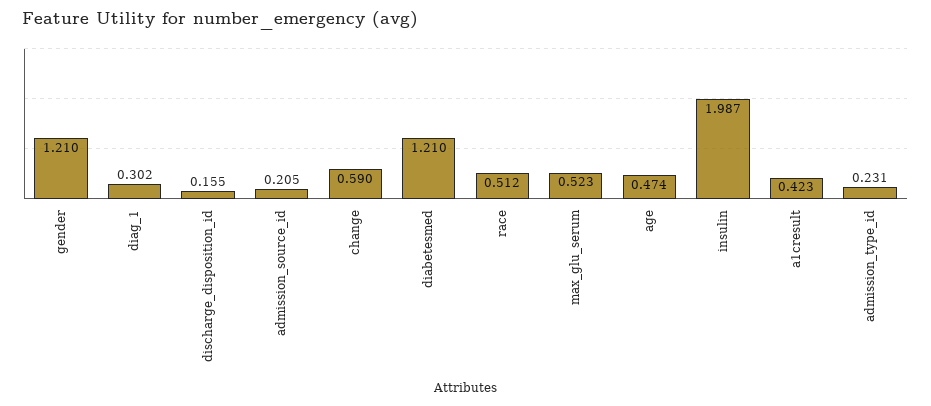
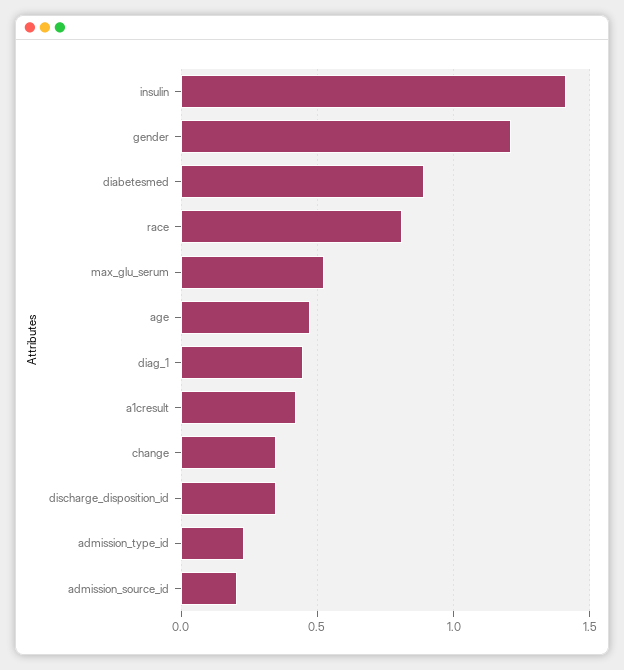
diag_1: 0.302 -> 0.45
discharge_disposition_id: 0.155 -> 0.35
change: 0.59 -> 0.35
diabetesmed: 1.21 -> 0.9
race: 0.512 -> 0.8
insulin: 1.987 -> 1.4

